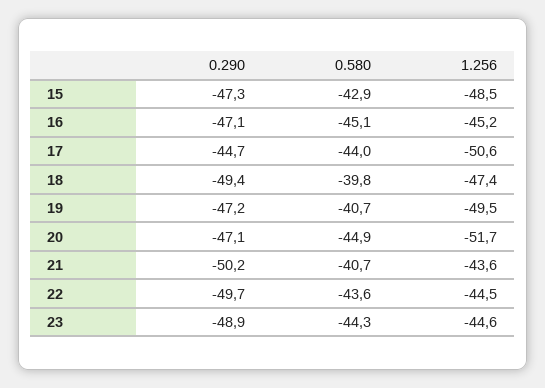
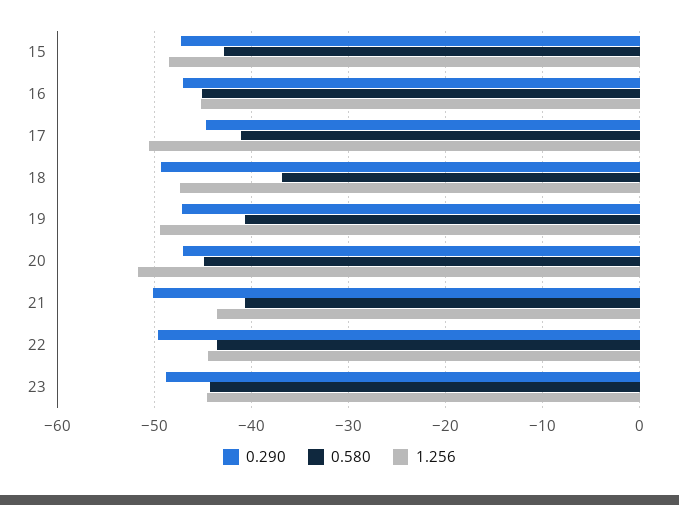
0.580, 17: -44 -> -41
0.580, 18: -39.8 -> -37

